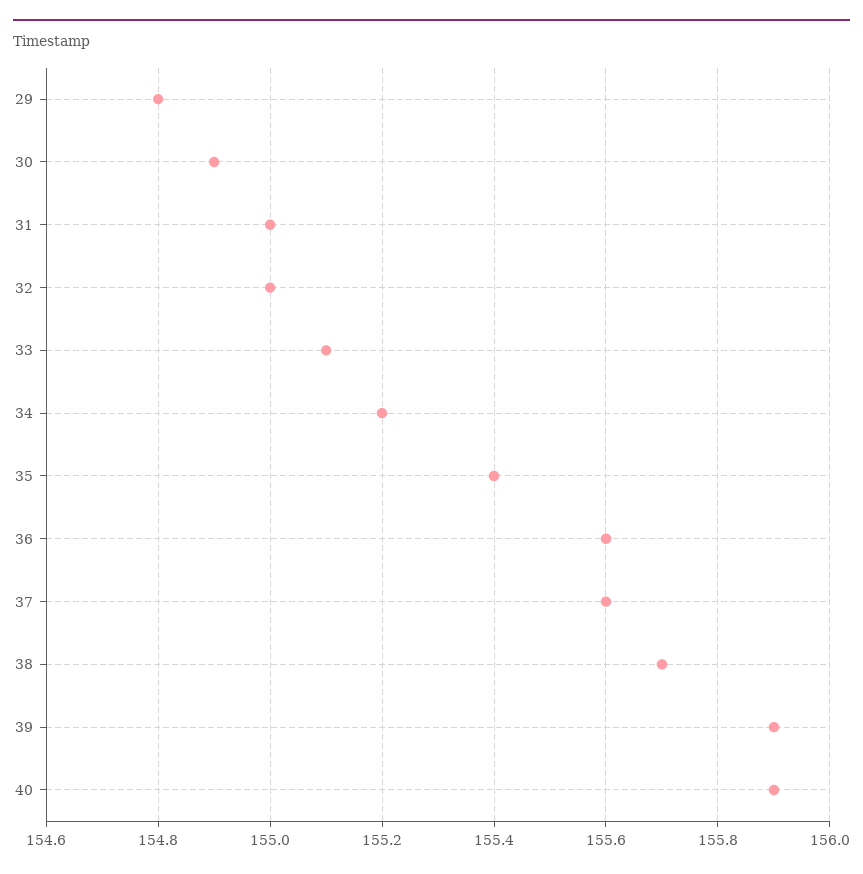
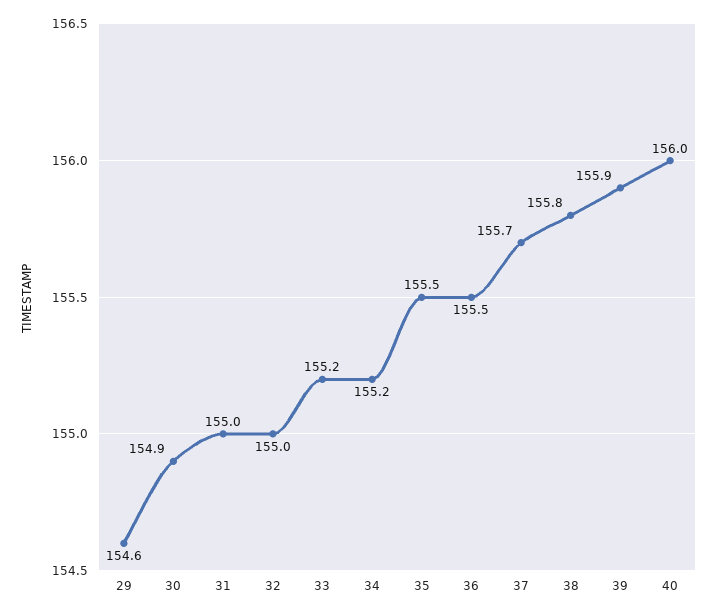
29: 154.8 -> 154.6
33: 155.1 -> 155.2
35: 155.4 -> 155.5
36: 155.6 -> 155.5
37: 155.6 -> 155.7
38: 155.7 -> 155.8
40: 155.9 -> 156

